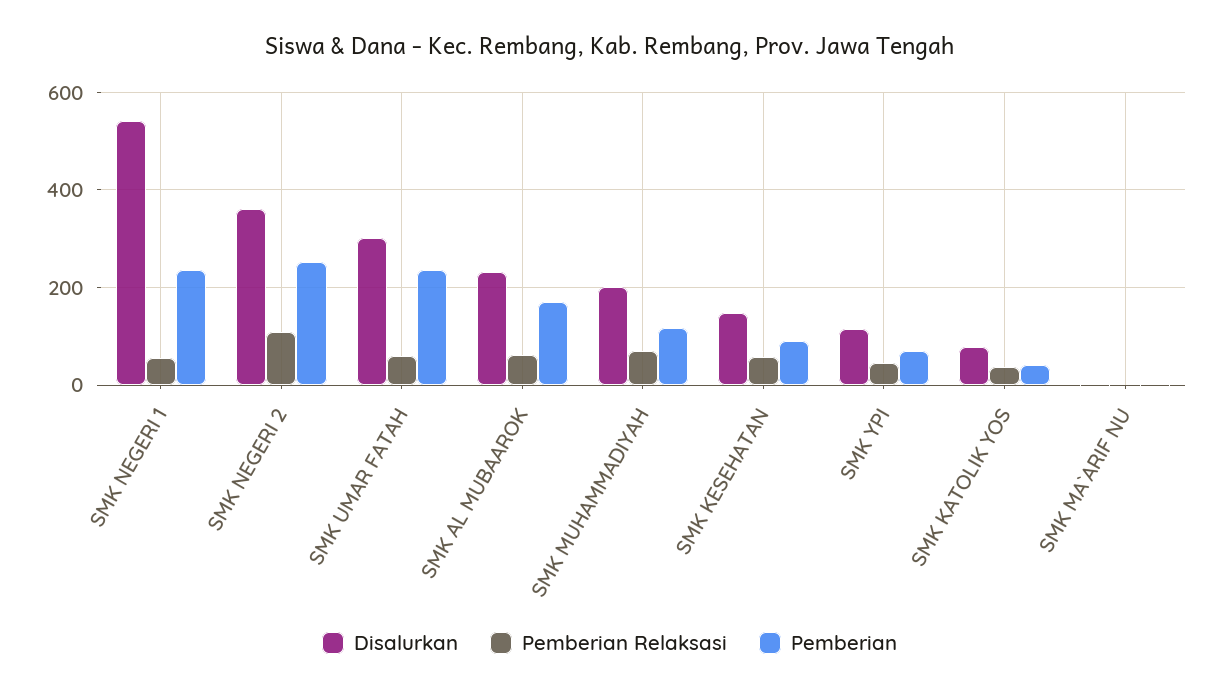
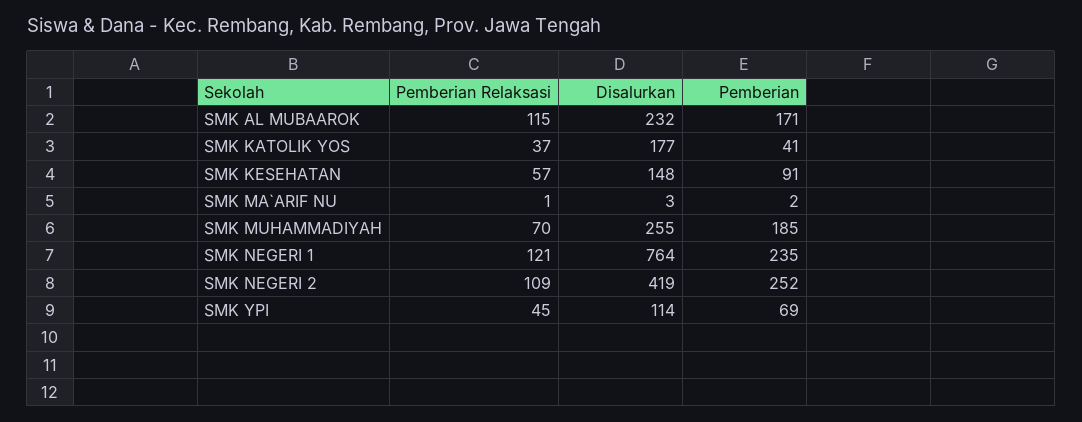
Disalurkan, SMK NEGERI 1: 540 -> 764
Pemberian Relaksasi, SMK NEGERI 1: 60 -> 121
Disalurkan, SMK NEGERI 2: 360 -> 419
Disalurkan, SMK UMAR FATAH: 300 -> none
Pemberian Relaksasi, SMK UMAR FATAH: 60 -> none
Pemberian, SMK UMAR FATAH: 240 -> none
Pemberian Relaksasi, SMK AL MUBAAROK: 60 -> 115
Disalurkan, SMK MUHAMMADIYAH: 200 -> 255
Pemberian, SMK MUHAMMADIYAH: 120 -> 185
Disalurkan, SMK KATOLIK YOS: 80 -> 177

